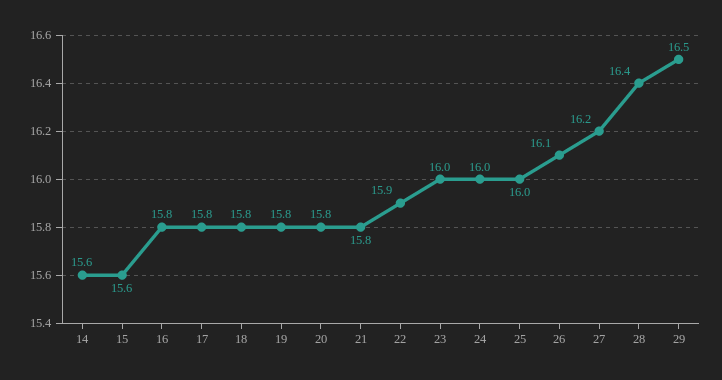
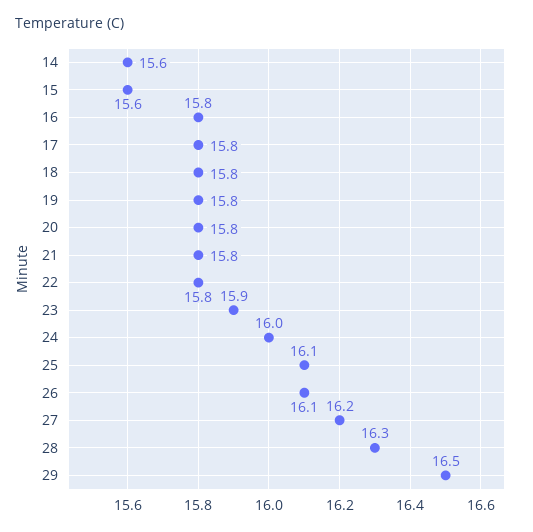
22: 15.9 -> 15.8
23: 16 -> 15.9
25: 16 -> 16.1
28: 16.4 -> 16.3

